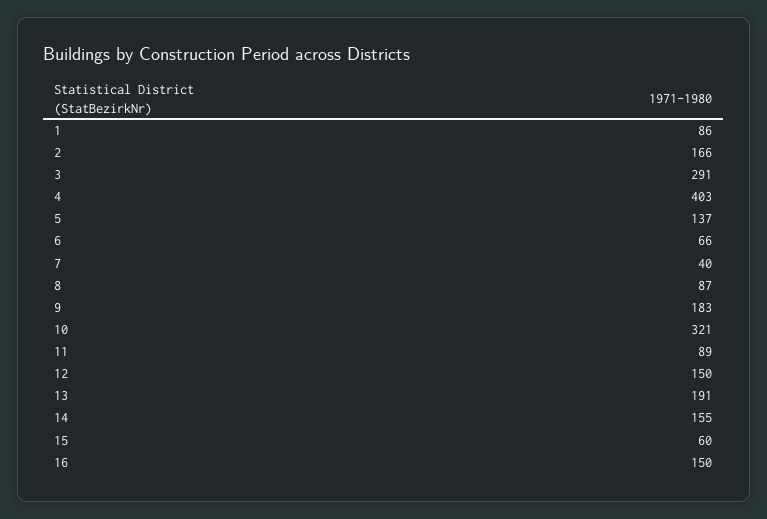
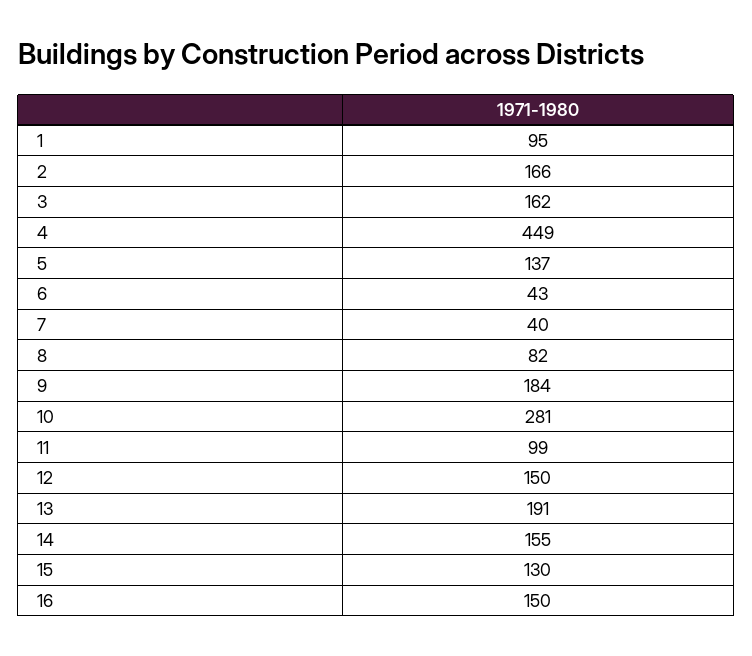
1: 86 -> 95
3: 291 -> 162
4: 403 -> 449
6: 66 -> 43
8: 87 -> 82
9: 183 -> 184
10: 321 -> 281
11: 89 -> 99
15: 60 -> 130

